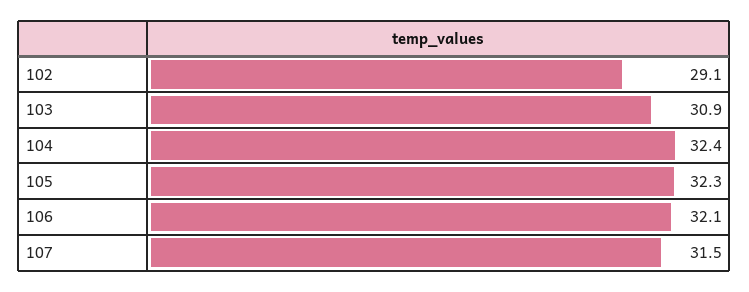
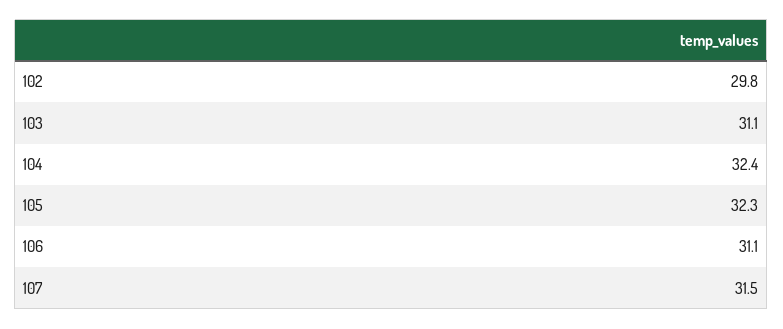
102: 29.1 -> 29.8
103: 30.9 -> 31.1
106: 32.1 -> 31.1

